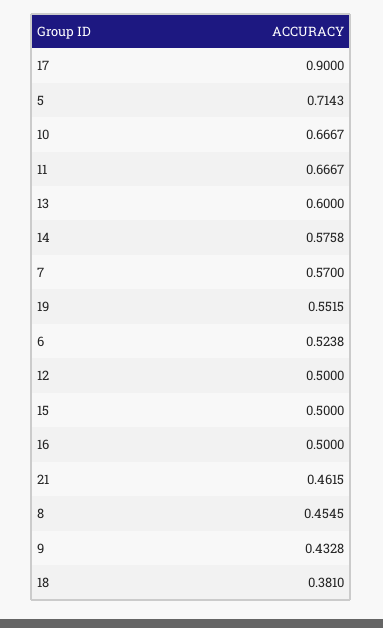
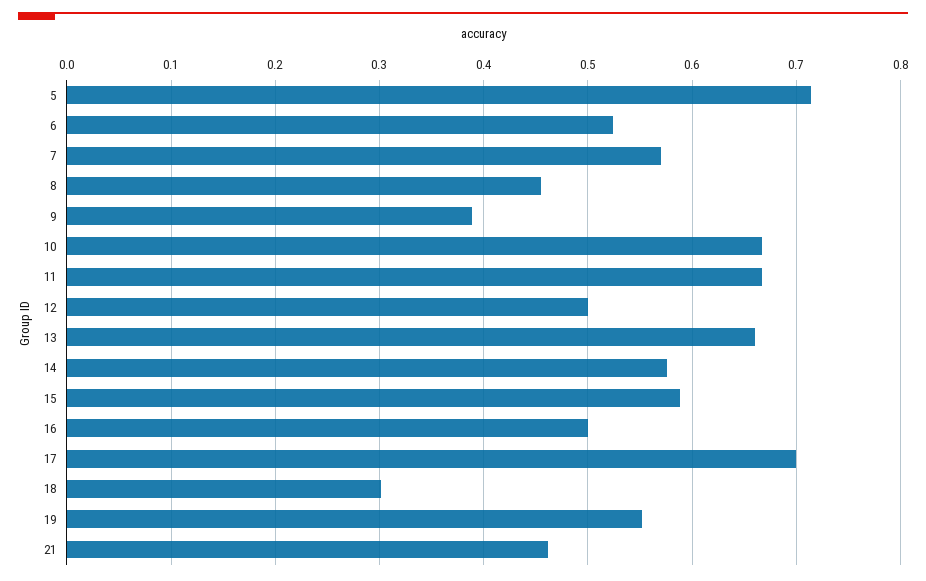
17: 0.9 -> 0.7
13: 0.6 -> 0.66
15: 0.5 -> 0.59
9: 0.4328 -> 0.39
18: 0.381 -> 0.3

